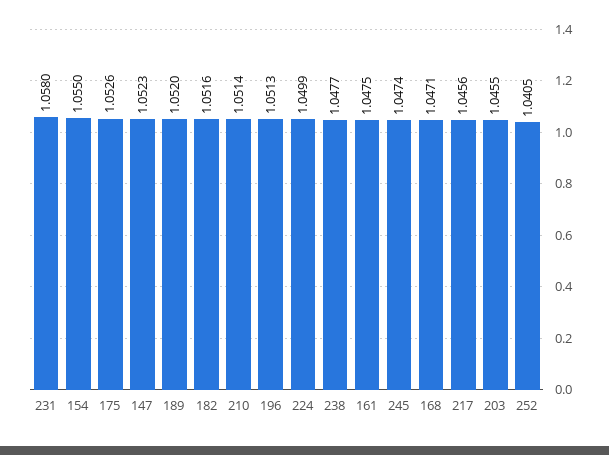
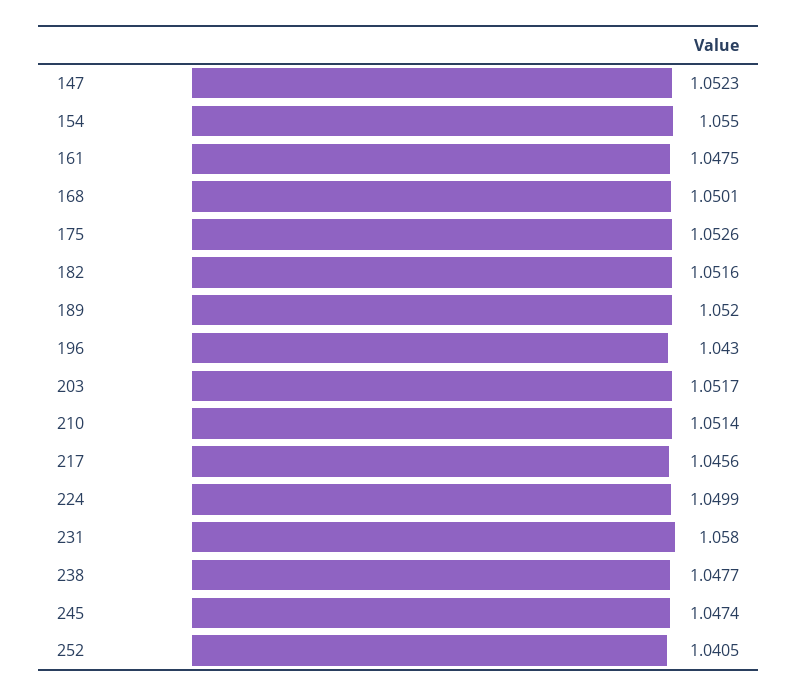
196: 1.0513 -> 1.043
168: 1.0471 -> 1.0501
203: 1.0455 -> 1.0517

